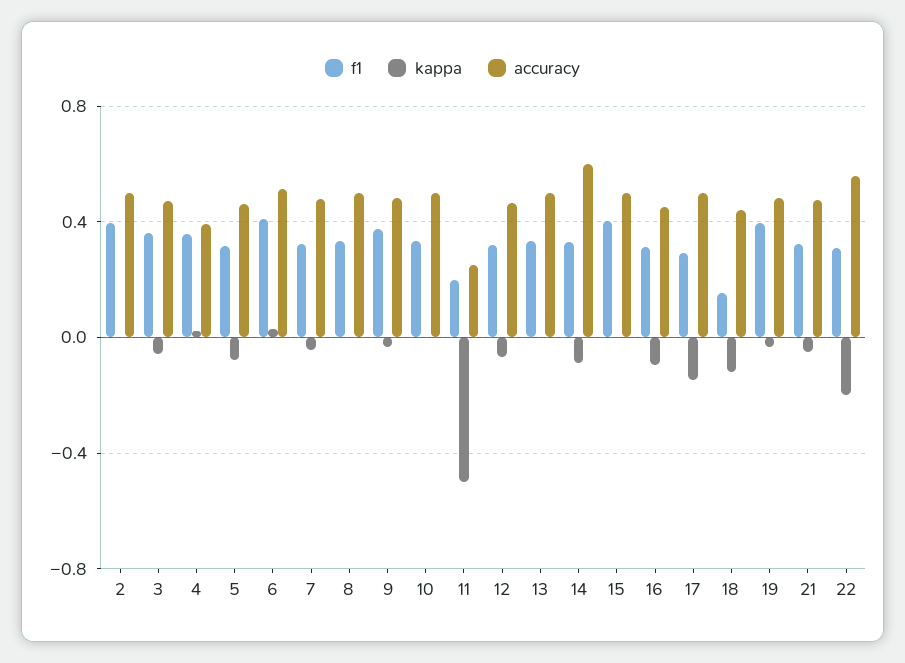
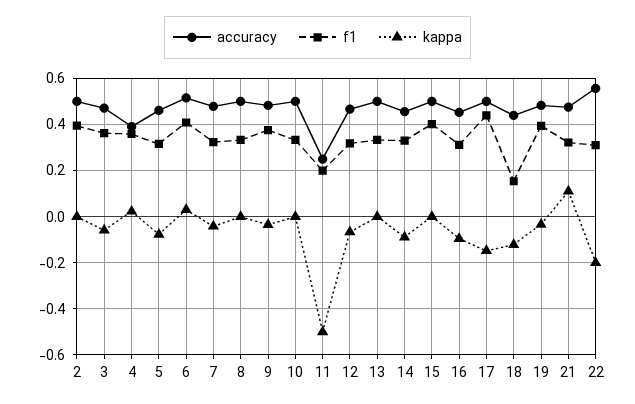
accuracy, 14: 0.6 -> 0.45
f1, 17: 0.3 -> 0.45
kappa, 21: -0.05 -> 0.1

